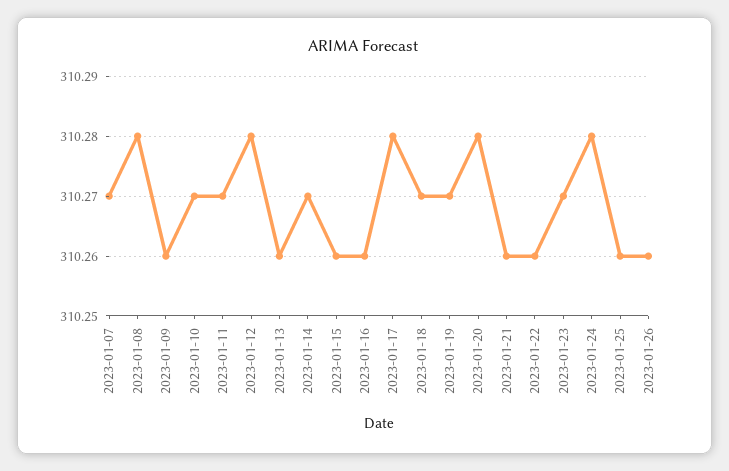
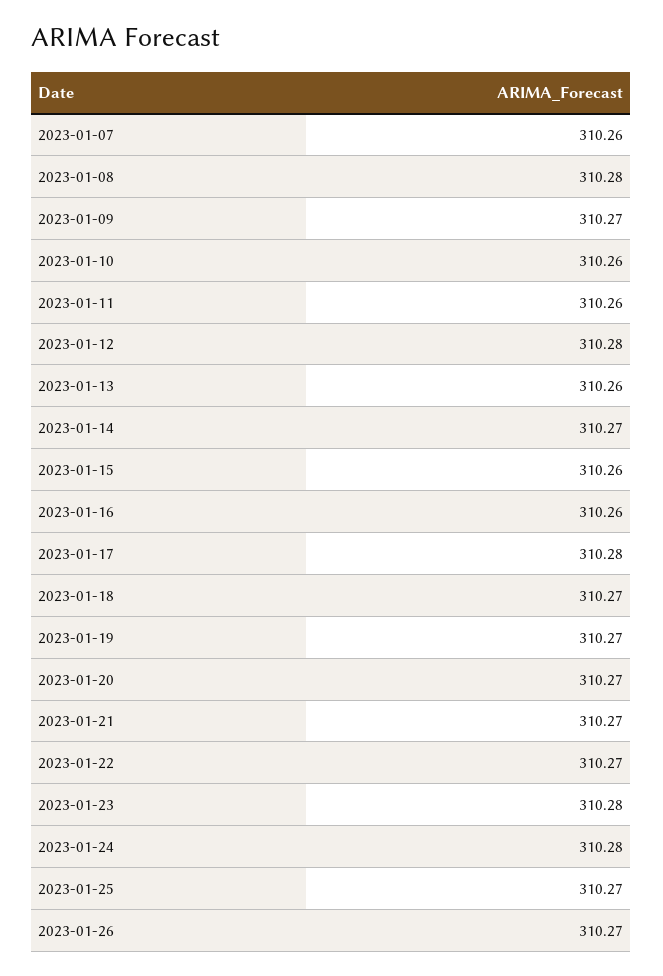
2023-01-07: 310.27 -> 310.26
2023-01-09: 310.26 -> 310.27
2023-01-10: 310.27 -> 310.26
2023-01-11: 310.27 -> 310.26
2023-01-20: 310.28 -> 310.27
2023-01-21: 310.26 -> 310.27
2023-01-22: 310.26 -> 310.27
2023-01-23: 310.27 -> 310.28
2023-01-25: 310.26 -> 310.27
2023-01-26: 310.26 -> 310.27

